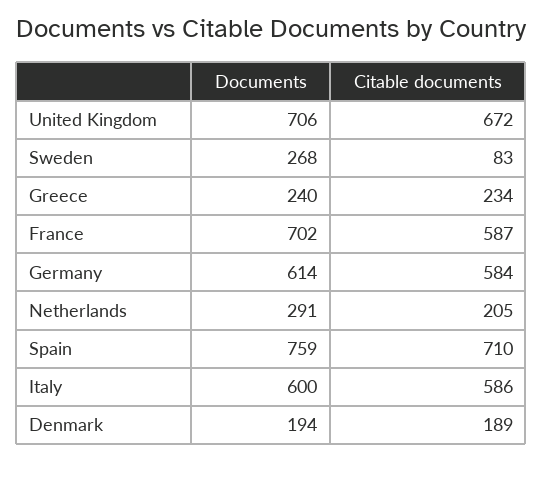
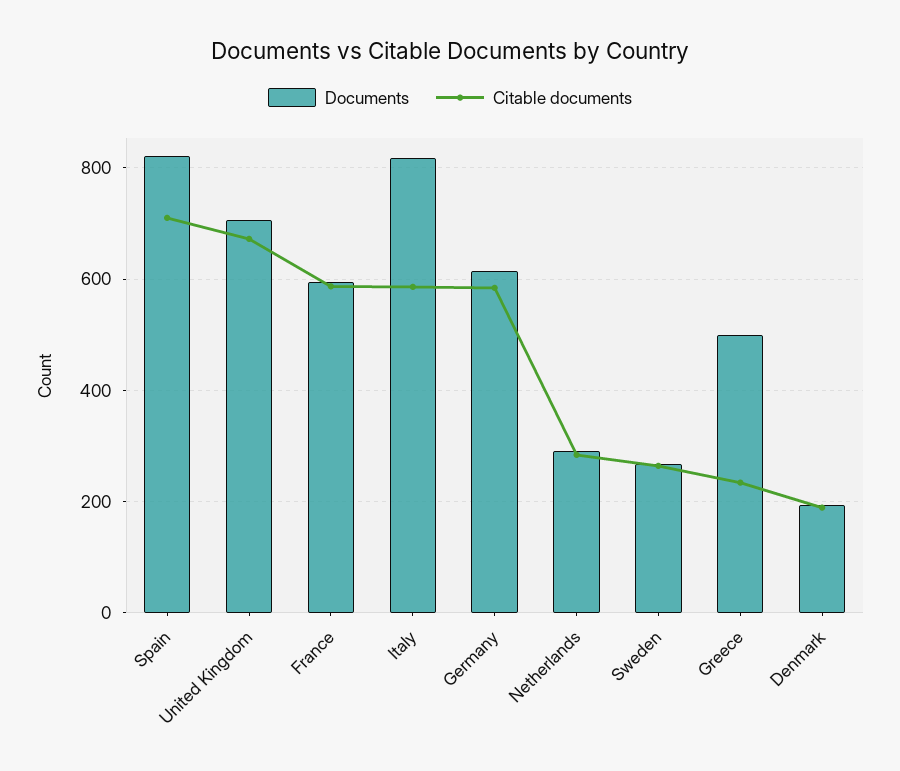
Citable documents, Sweden: 83 -> 260
Documents, Greece: 240 -> 500
Documents, France: 702 -> 600
Citable documents, Netherlands: 205 -> 280
Documents, Spain: 759 -> 820
Documents, Italy: 600 -> 820

